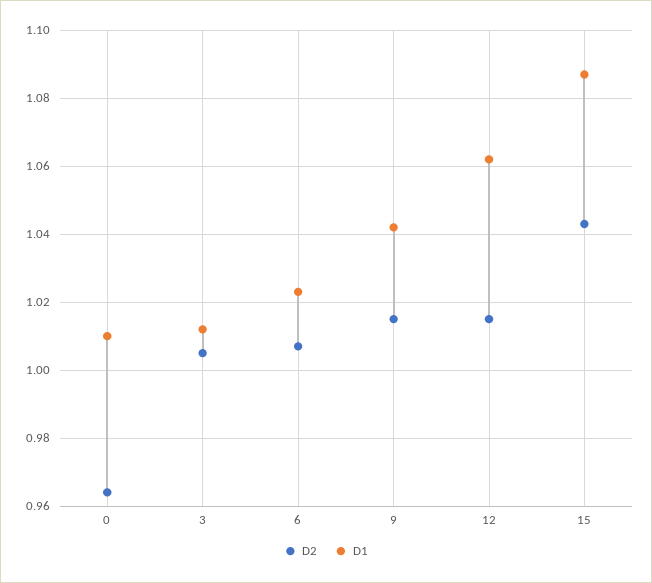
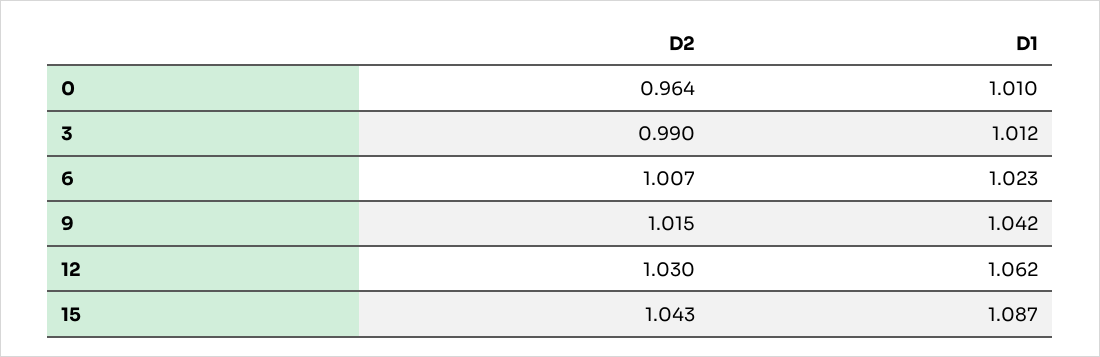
D2, 3: 1.005 -> 0.99
D2, 12: 1.015 -> 1.03

